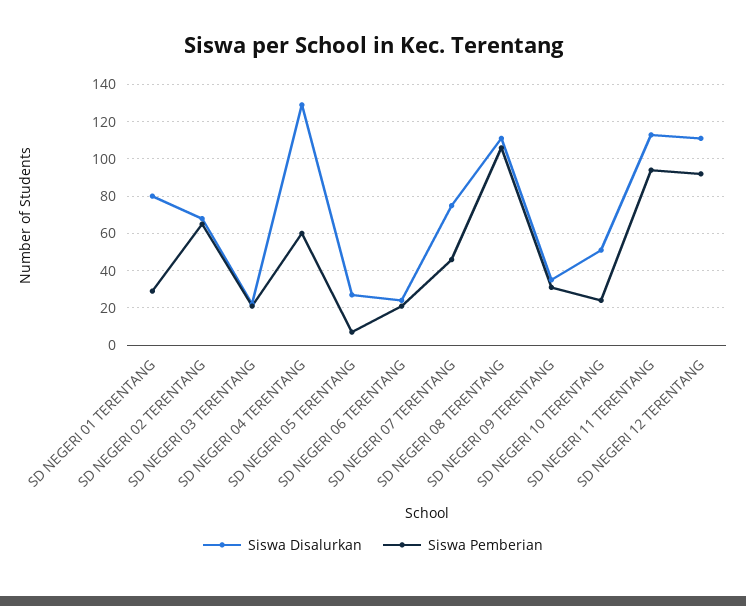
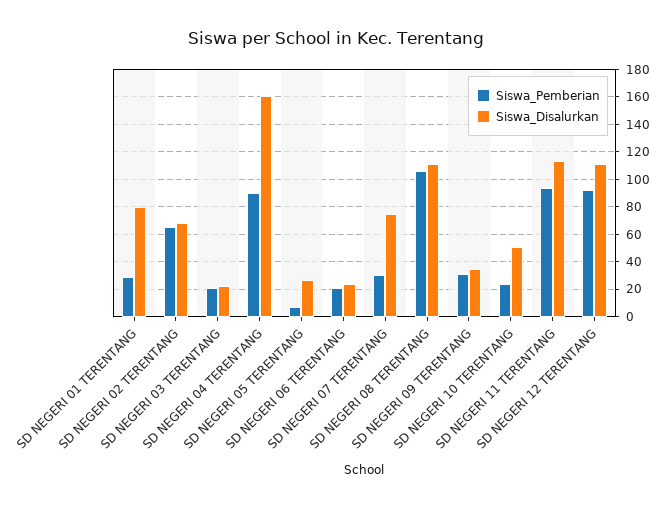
Siswa Disalurkan, SD NEGERI 04 TERENTANG: 130 -> 160
Siswa Pemberian, SD NEGERI 04 TERENTANG: 60 -> 90
Siswa Pemberian, SD NEGERI 07 TERENTANG: 45 -> 30

